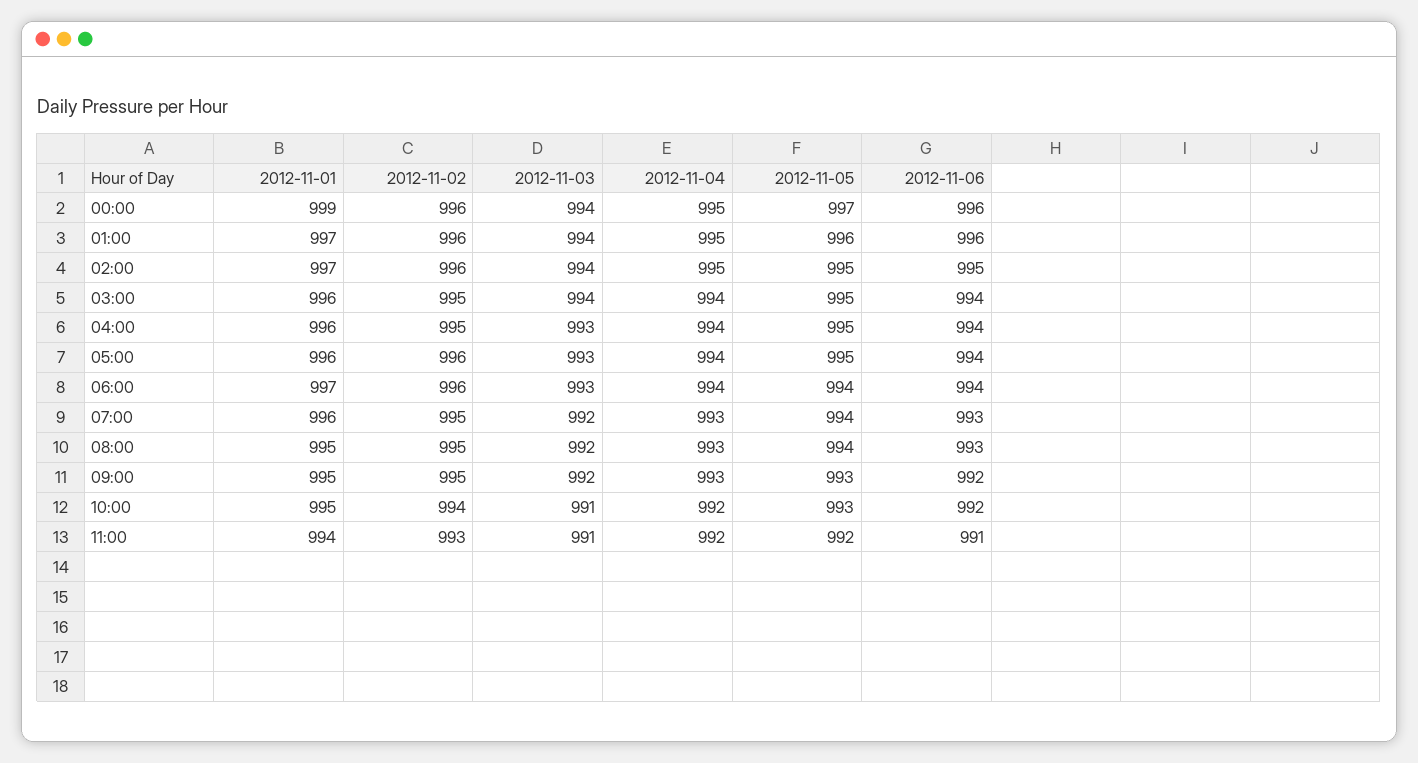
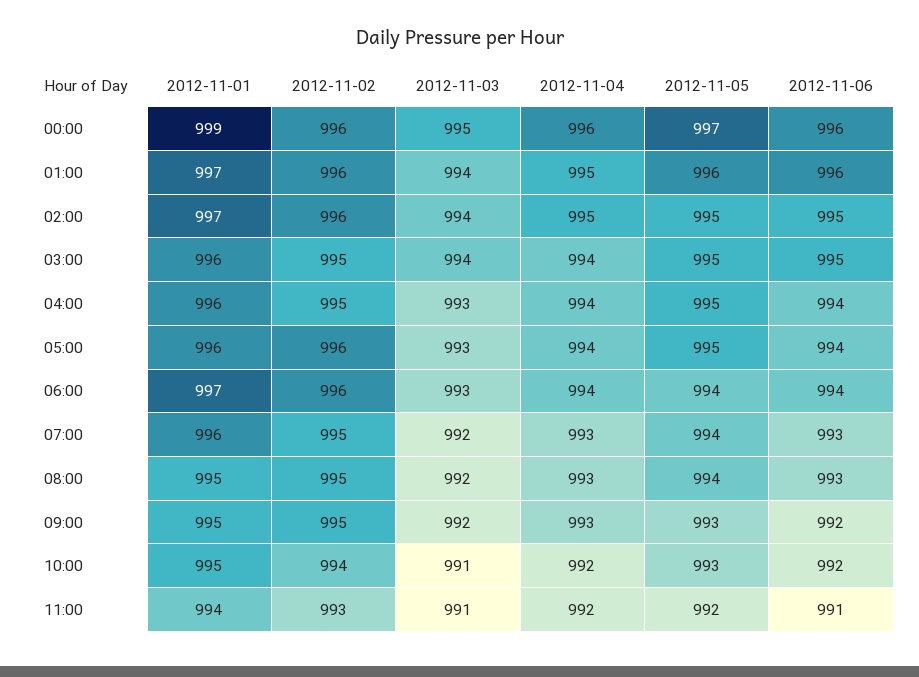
2012-11-03, 00:00: 994 -> 995
2012-11-04, 00:00: 995 -> 996
2012-11-06, 03:00: 994 -> 995

